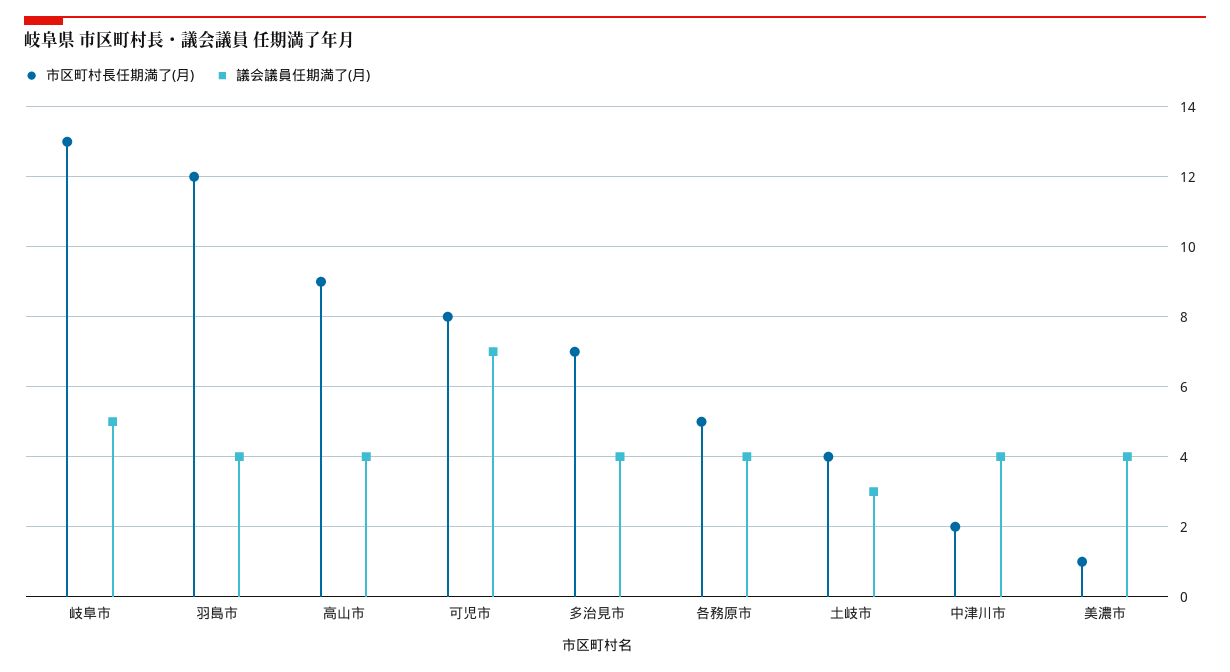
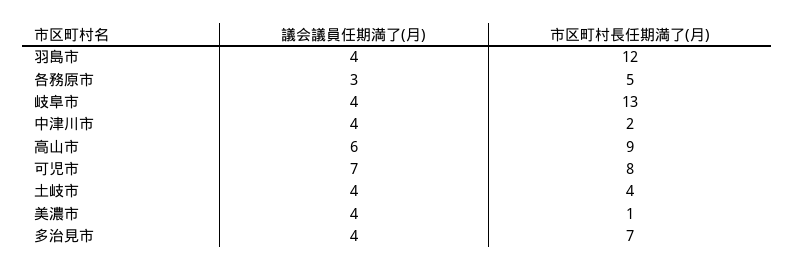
議会議員任期満了(月), 岐阜市: 5 -> 4
議会議員任期満了(月), 高山市: 4 -> 6
議会議員任期満了(月), 各務原市: 4 -> 3
議会議員任期満了(月), 土岐市: 3 -> 4

